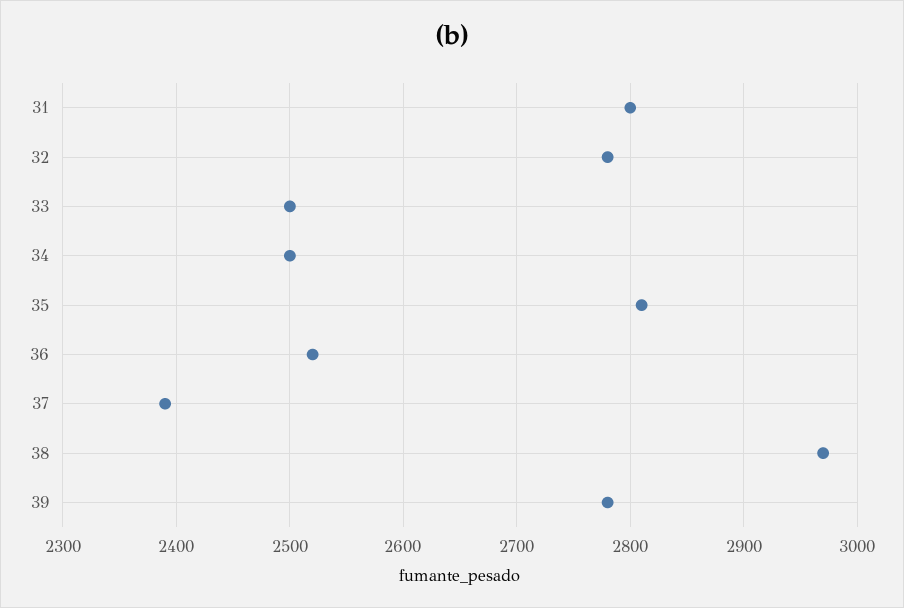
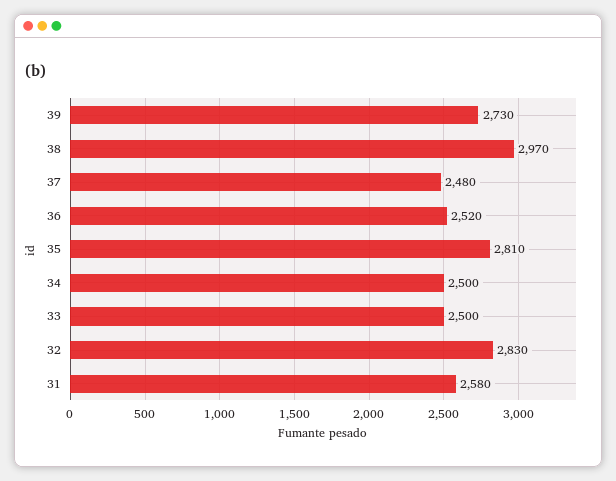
31: 2800 -> 2580
32: 2780 -> 2830
37: 2390 -> 2480
39: 2780 -> 2730

